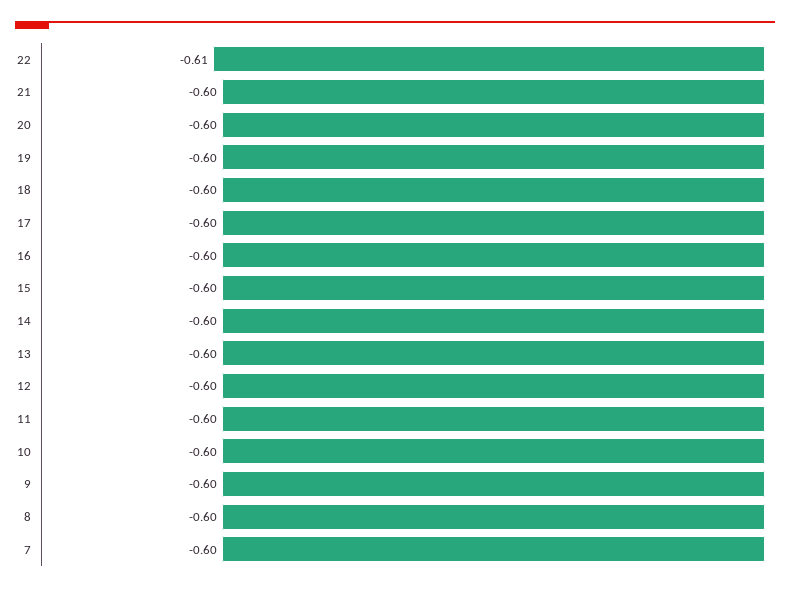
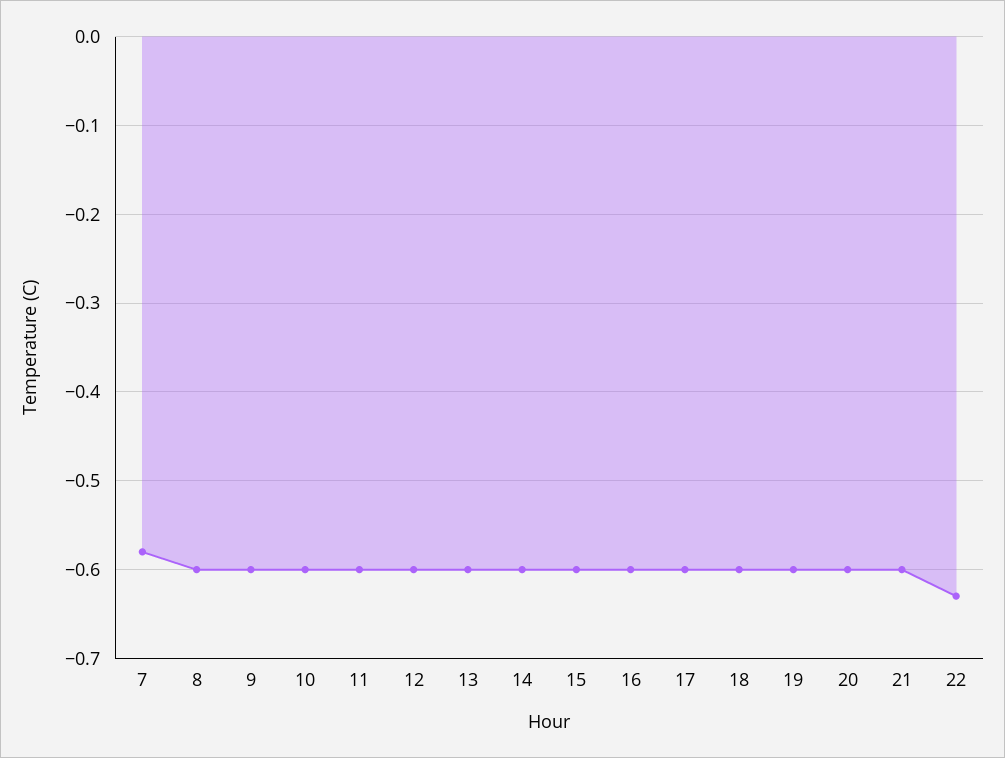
22: -0.61 -> -0.63
7: -0.6 -> -0.58

